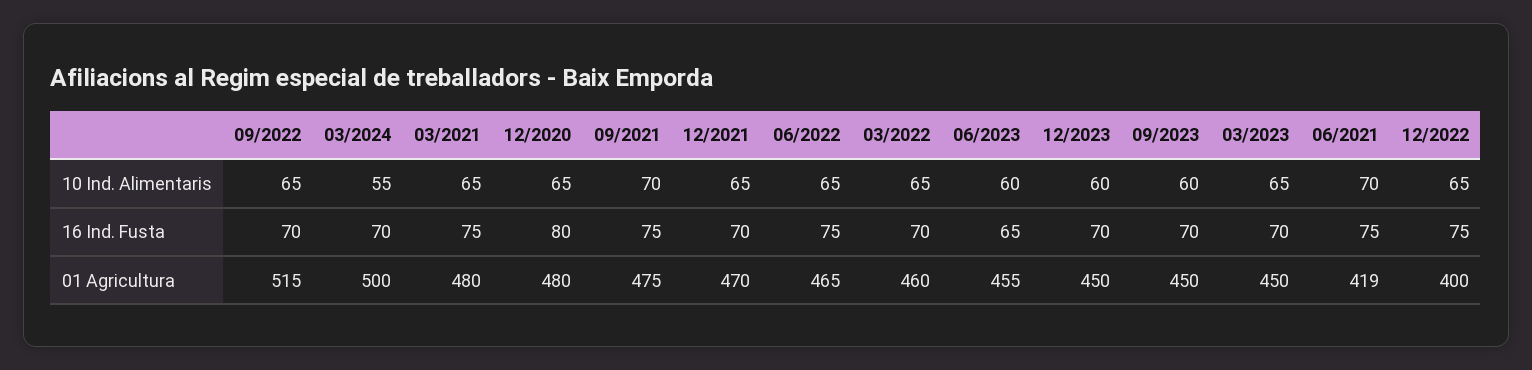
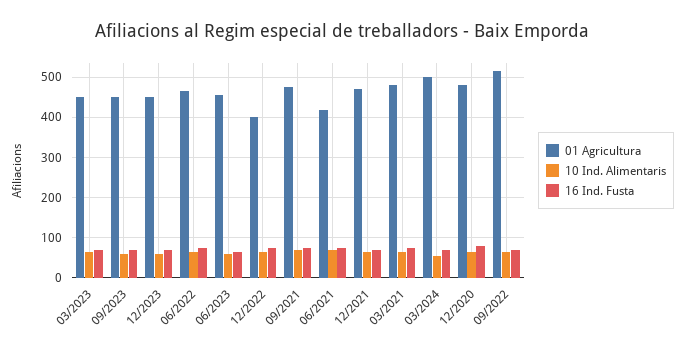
10 Ind. Alimentaris, 03/2022: 65 -> none
16 Ind. Fusta, 03/2022: 70 -> none
01 Agricultura, 03/2022: 460 -> none

